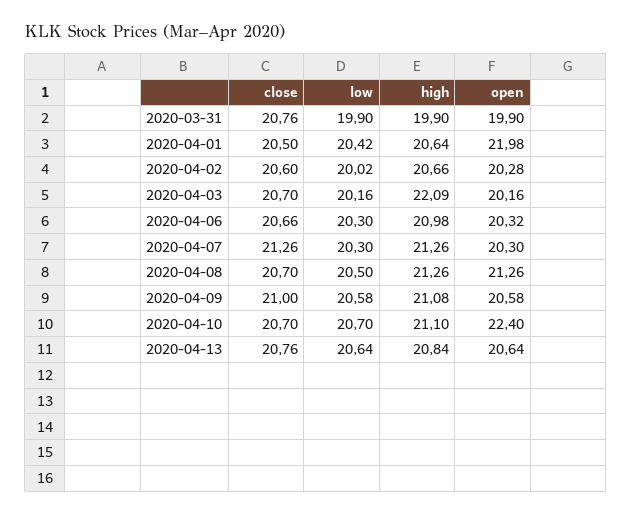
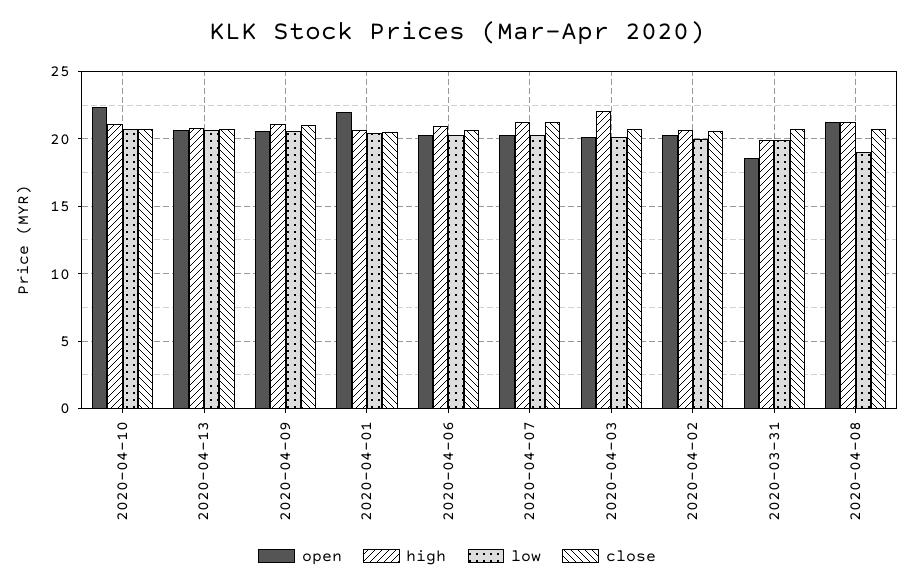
open, 2020-03-31: 19.9 -> 18.5
low, 2020-04-08: 20.5 -> 19

